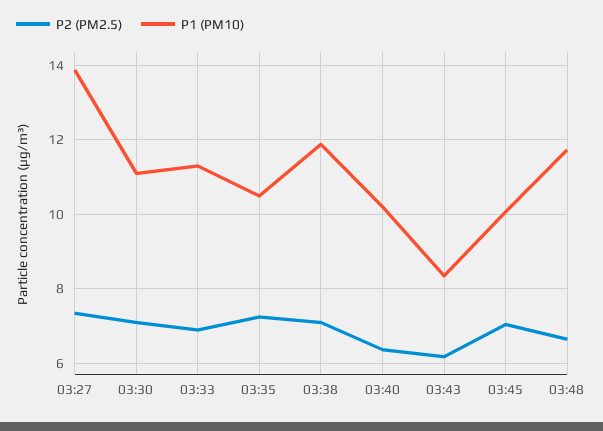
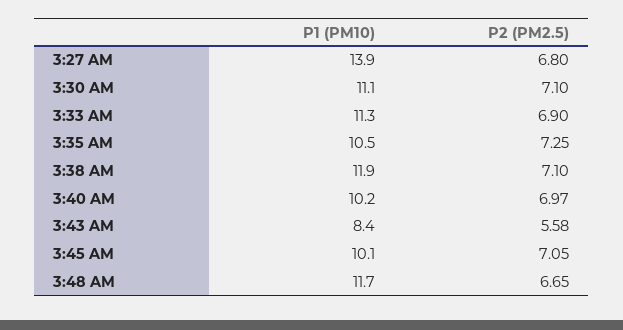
P2 (PM2.5), 03:27: 7.4 -> 6.8
P2 (PM2.5), 03:40: 6.4 -> 6.97
P2 (PM2.5), 03:43: 6.2 -> 5.58

